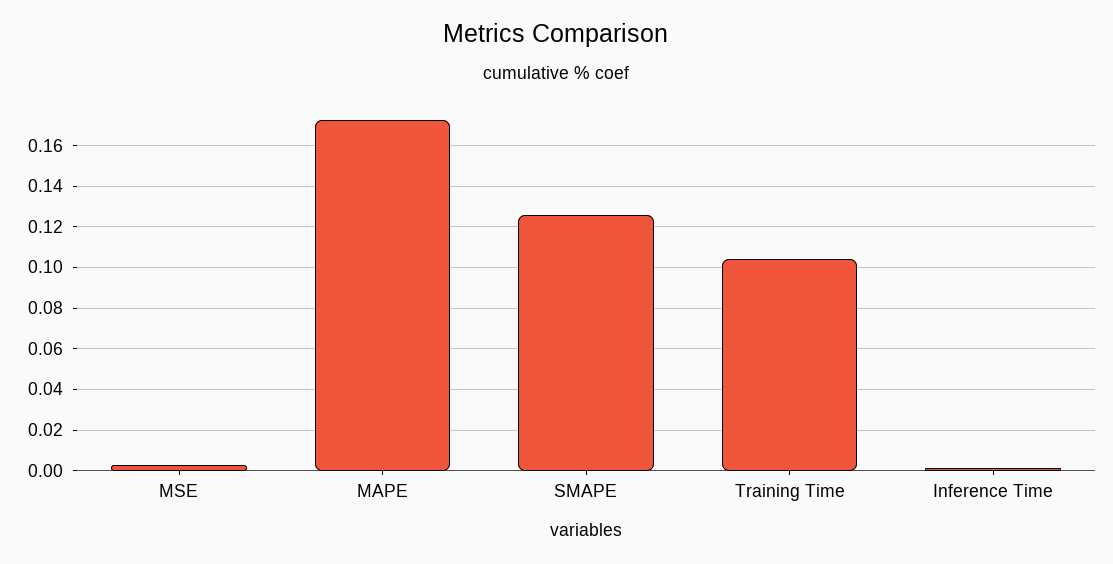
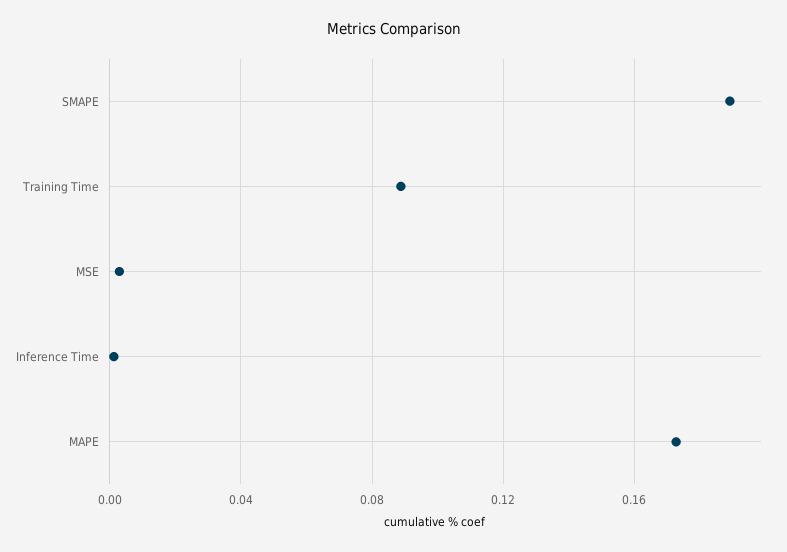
SMAPE: 0.125 -> 0.19
Training Time: 0.105 -> 0.09

